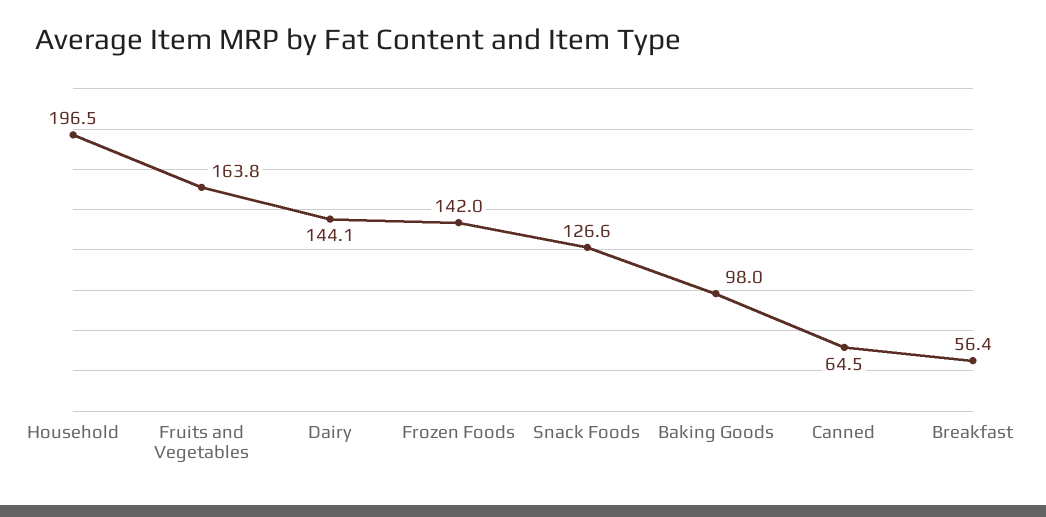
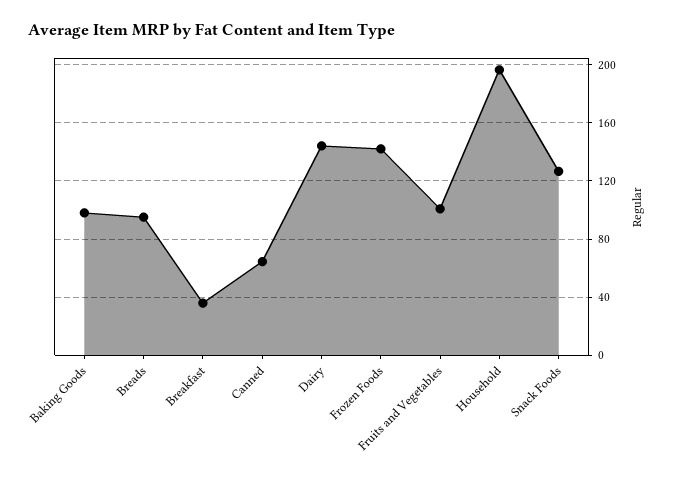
Fruits and Vegetables: 163.8 -> 100
Breakfast: 56.4 -> 35
Breads: none -> 95

